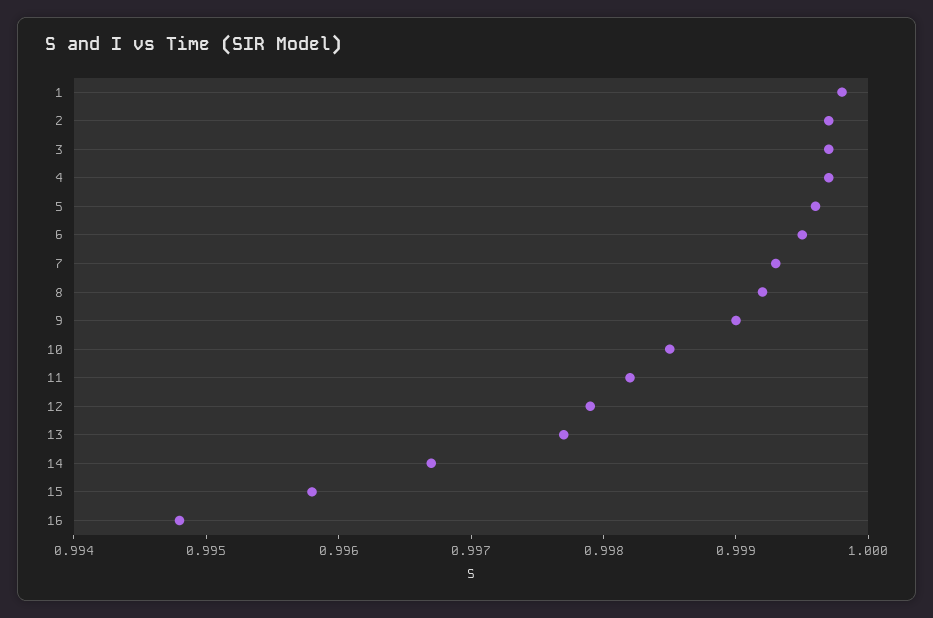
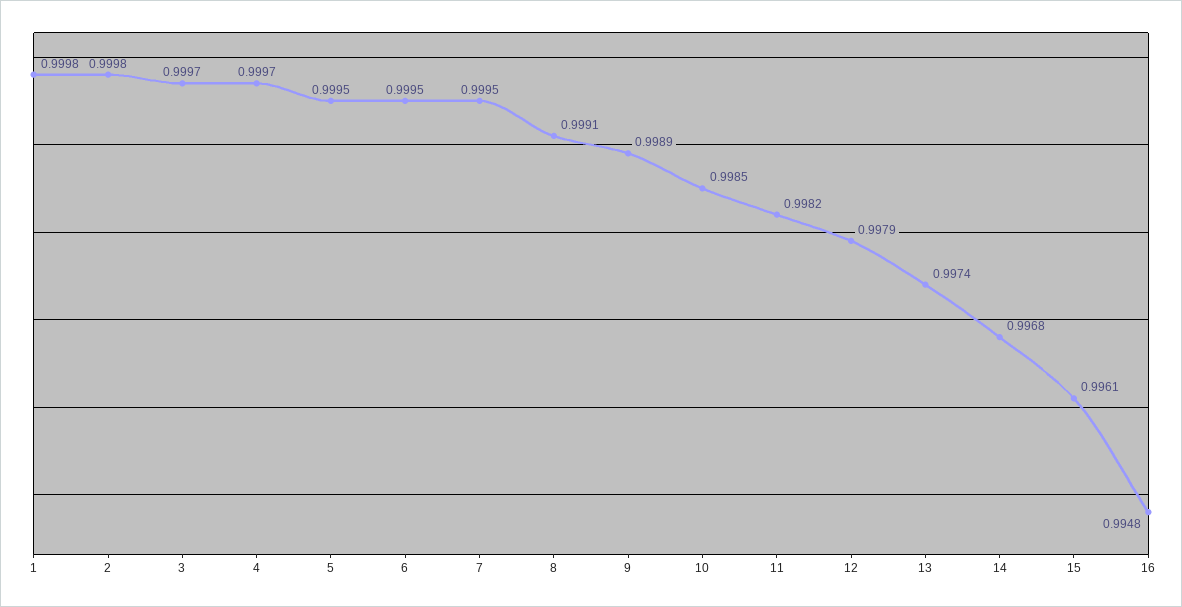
2: 0.9997 -> 0.9998
5: 0.9996 -> 0.9995
7: 0.9993 -> 0.9995
8: 0.9992 -> 0.9991
9: 0.999 -> 0.9989
13: 0.9977 -> 0.9974
14: 0.9967 -> 0.9968
15: 0.9958 -> 0.9961

